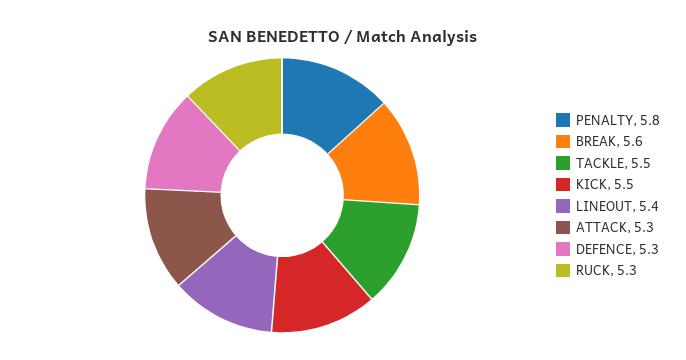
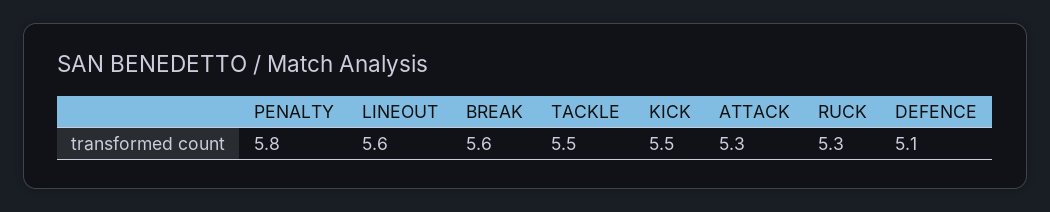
LINEOUT: 5.4 -> 5.6
DEFENCE: 5.3 -> 5.1

